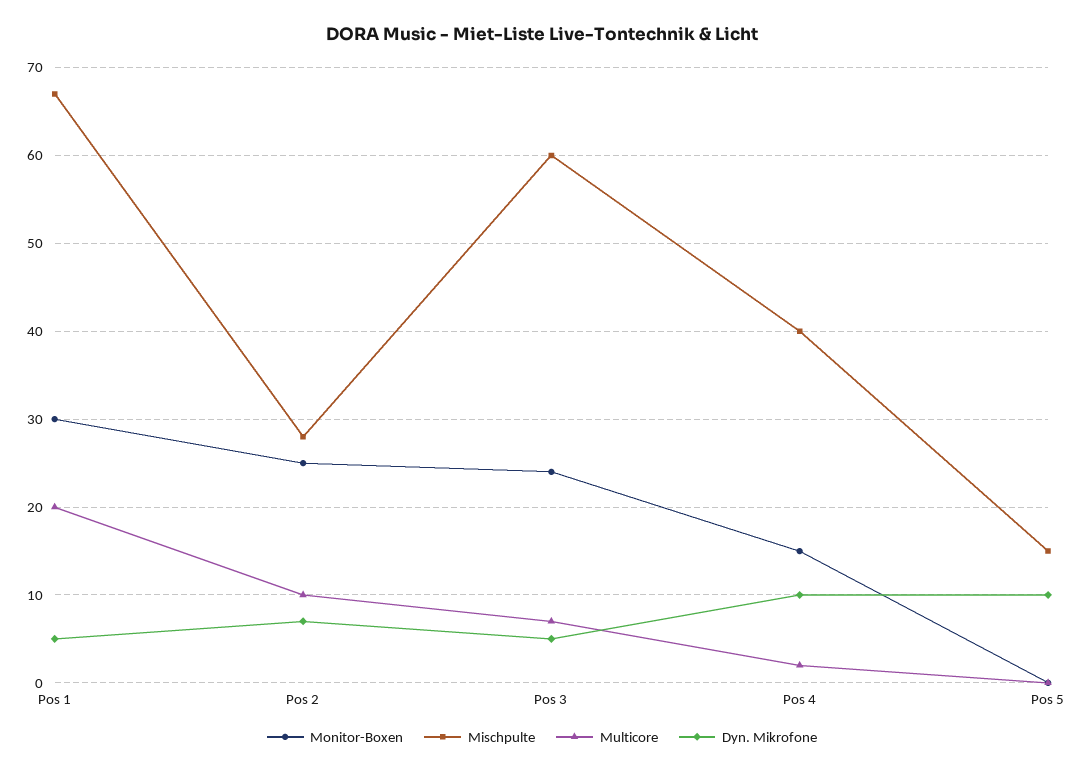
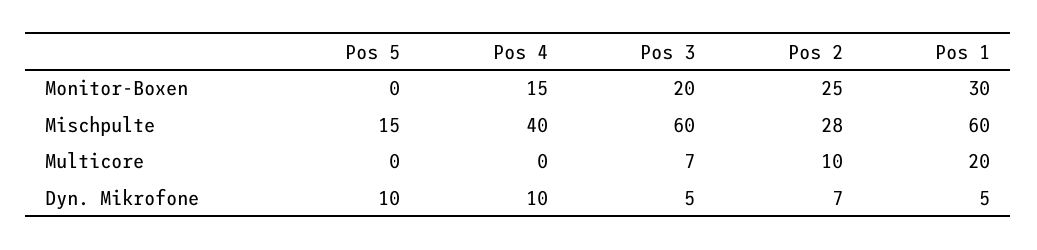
Mischpulte, Pos 1: 67 -> 60
Monitor-Boxen, Pos 3: 24 -> 20
Multicore, Pos 4: 2 -> 0

